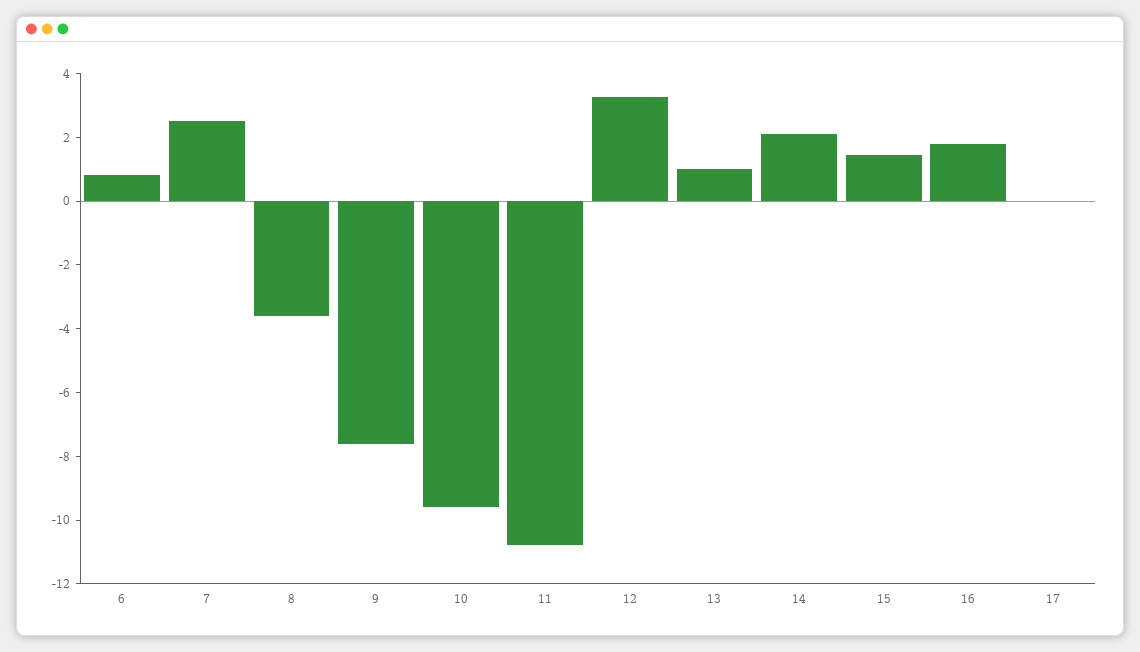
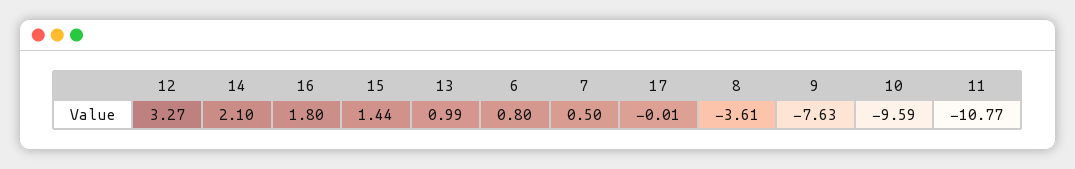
7: 2.5 -> 0.5

